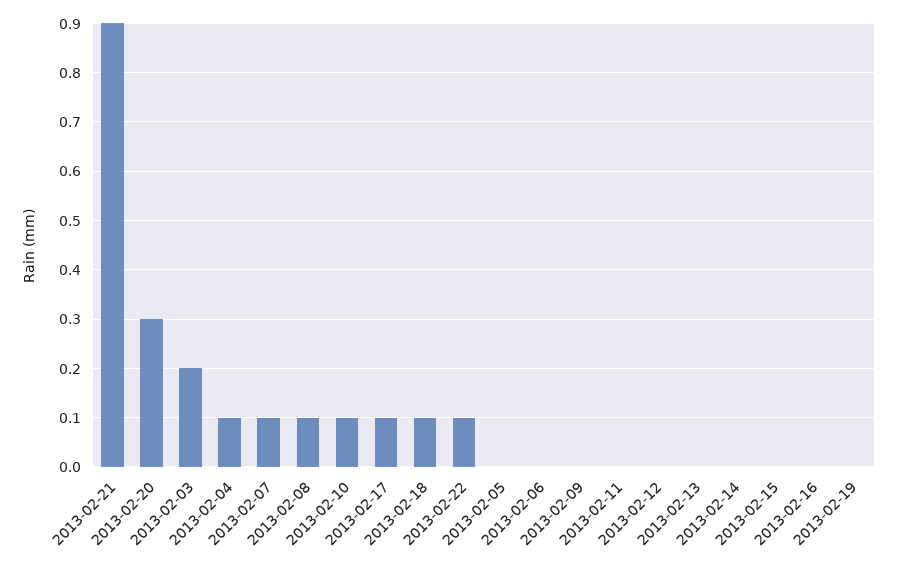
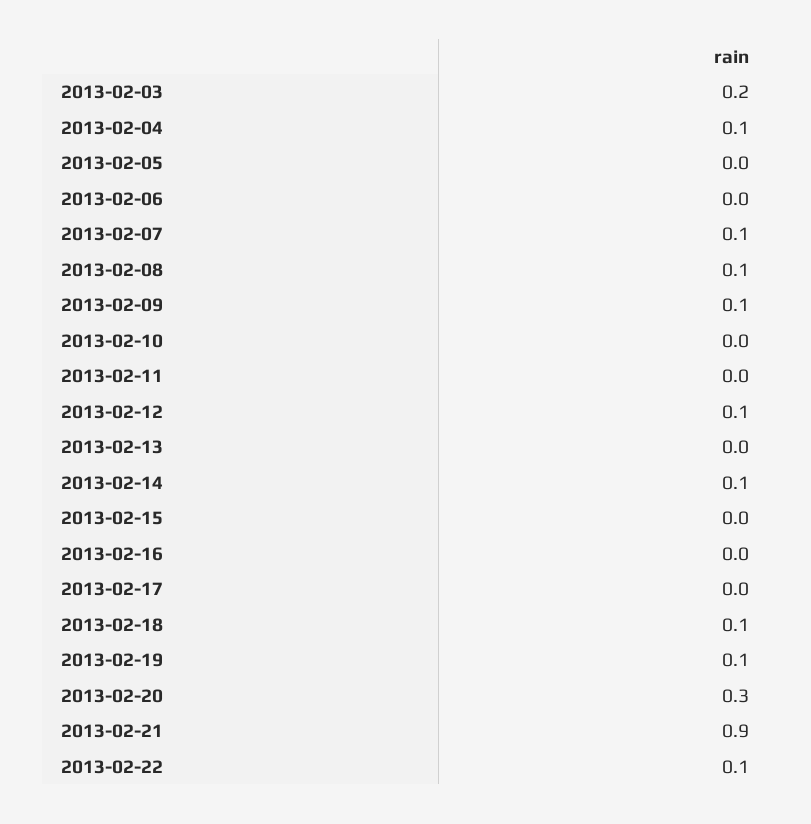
2013-02-10: 0.1 -> 0
2013-02-17: 0.1 -> 0
2013-02-09: 0 -> 0.1
2013-02-12: 0 -> 0.1
2013-02-14: 0 -> 0.1
2013-02-19: 0 -> 0.1

